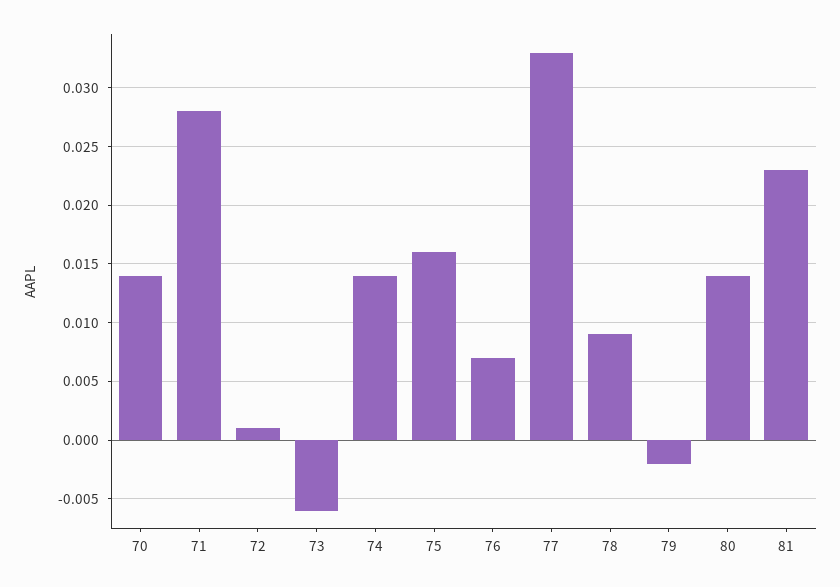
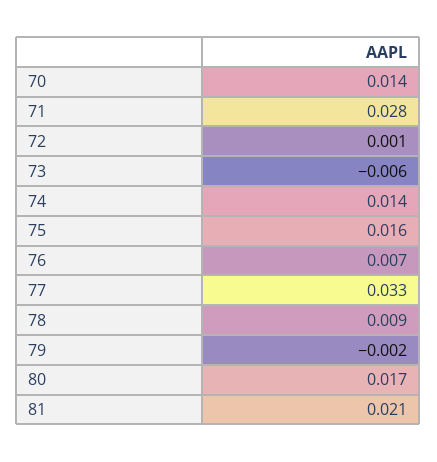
80: 0.014 -> 0.017
81: 0.023 -> 0.021

